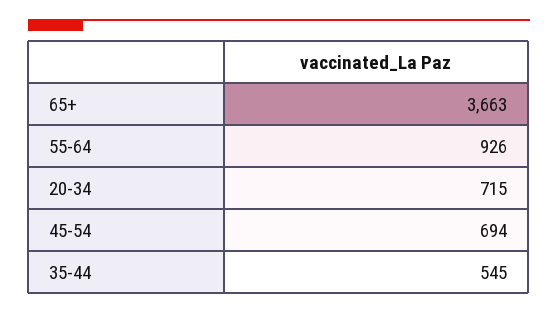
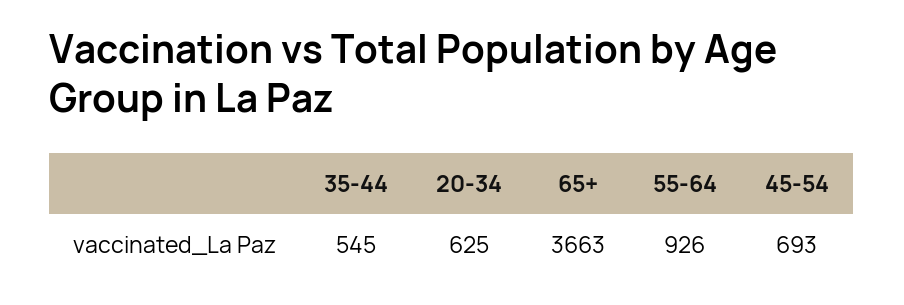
20-34: 715 -> 625
45-54: 694 -> 693

